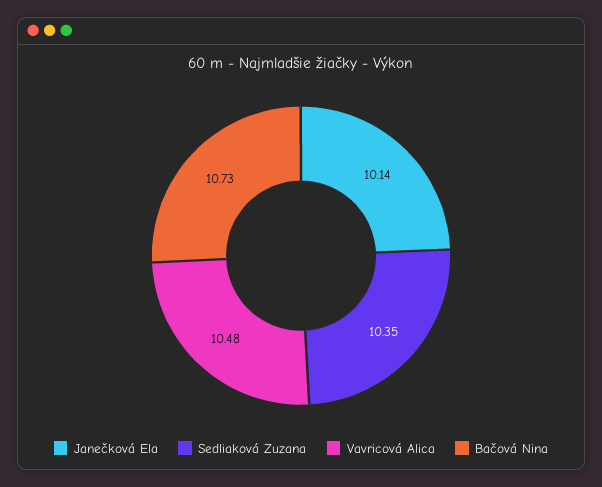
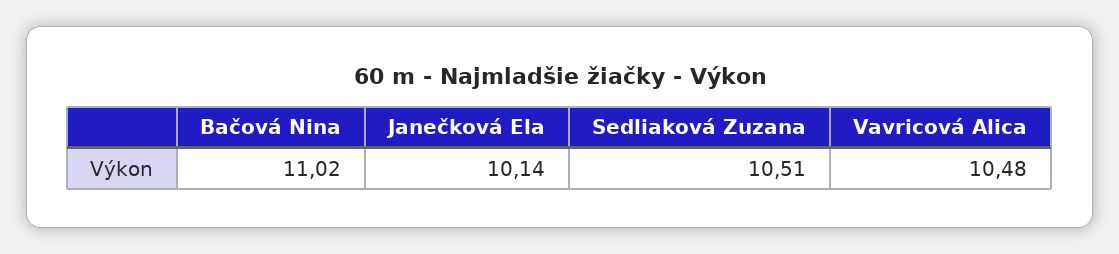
Sedliaková Zuzana: 10.35 -> 10.51
Bačová Nina: 10.73 -> 11.02

